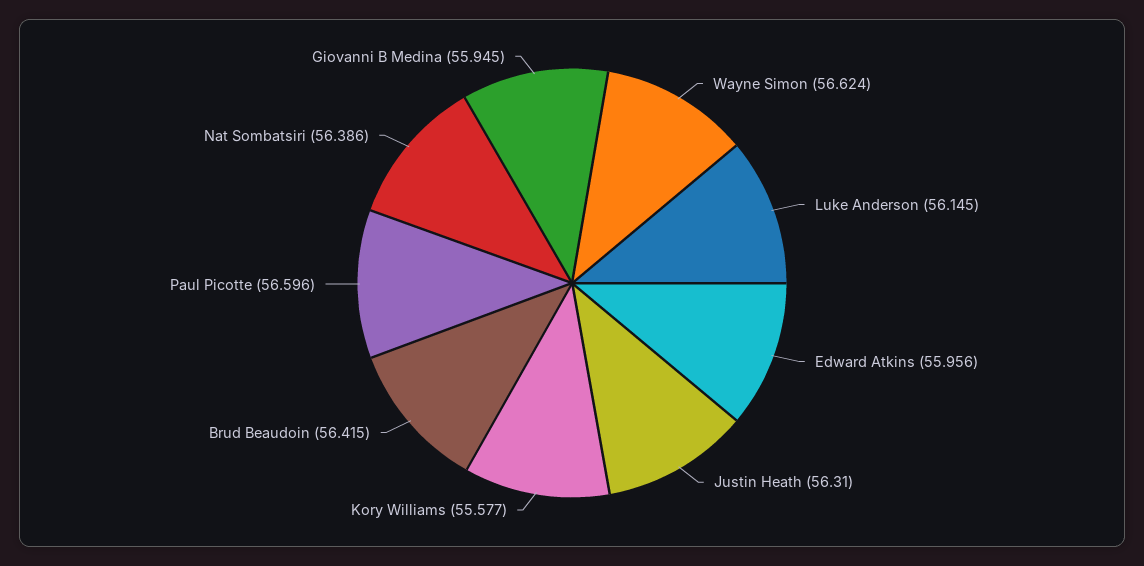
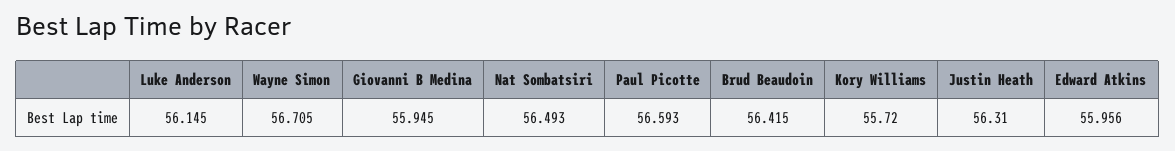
Wayne Simon: 56.624 -> 56.705
Kory Williams: 55.577 -> 55.72
Paul Picotte: 56.596 -> 56.593
Nat Sombatsiri: 56.386 -> 56.493

